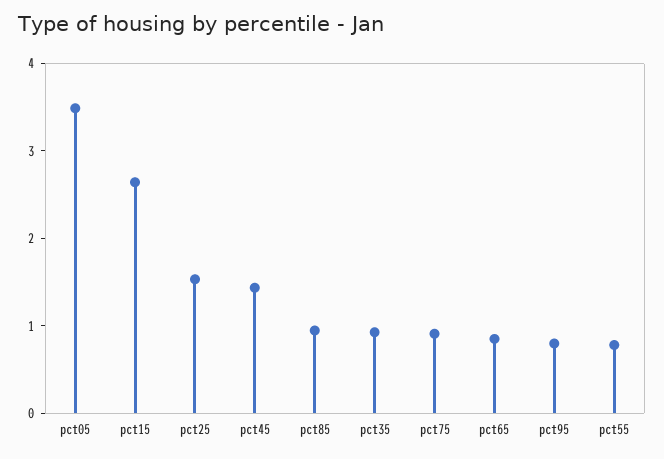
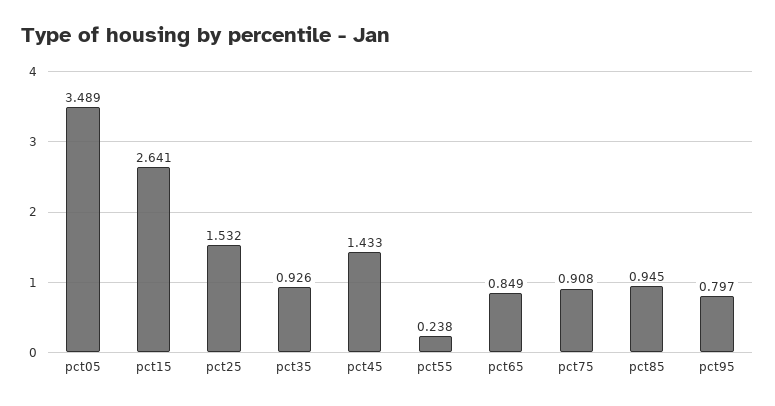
pct55: 0.8 -> 0.238

